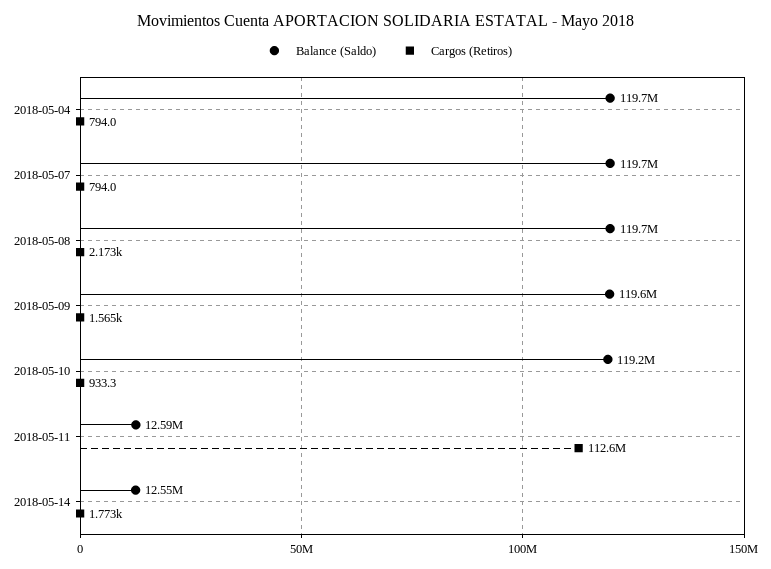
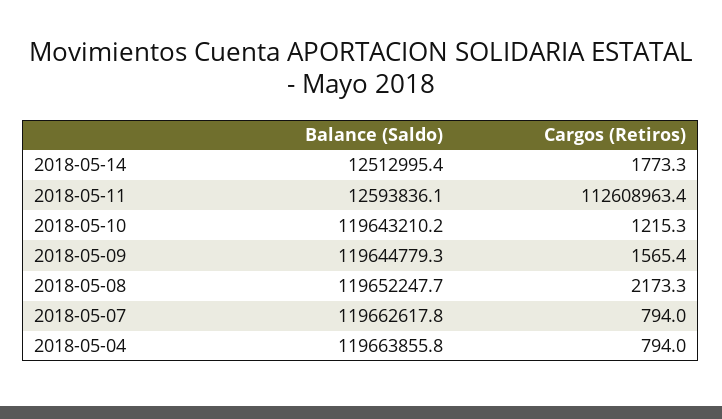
Balance (Saldo), 2018-05-10: 119200000 -> 119643210.2
Cargos (Retiros), 2018-05-10: 933.3 -> 1215.3
Balance (Saldo), 2018-05-14: 12550000 -> 12512995.4

